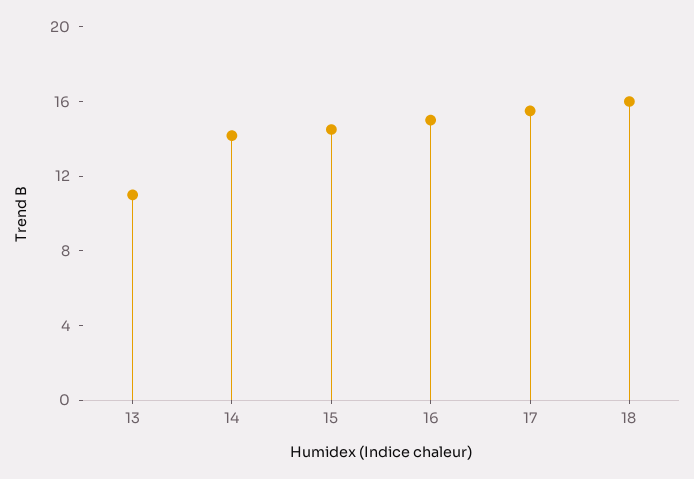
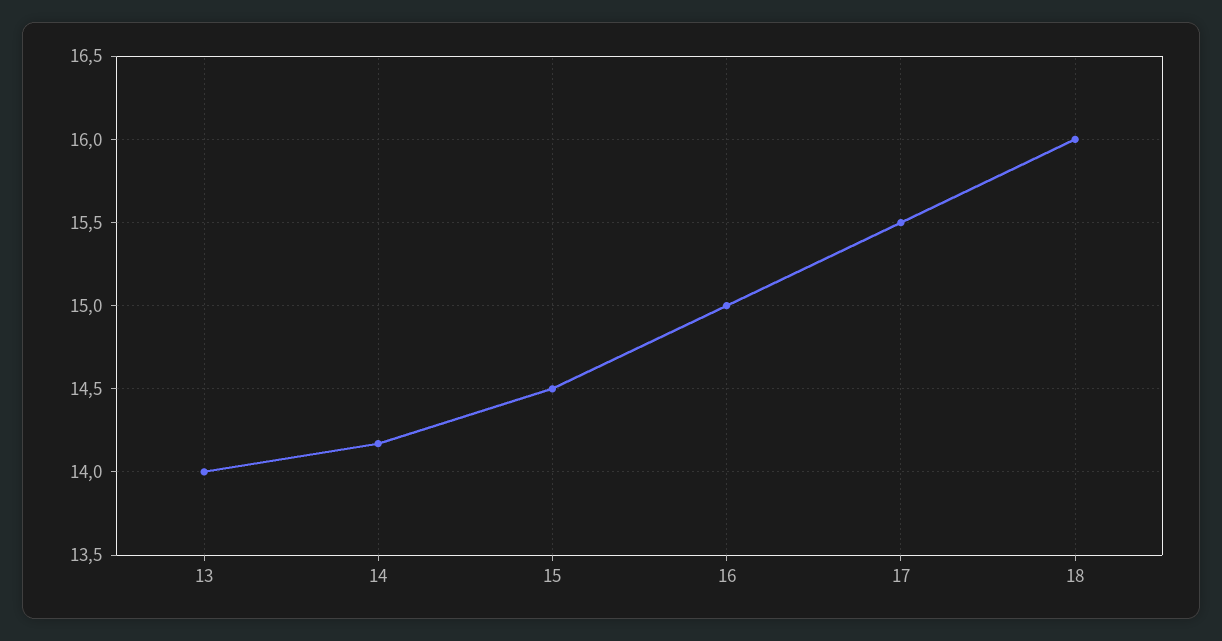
13: 11 -> 14

